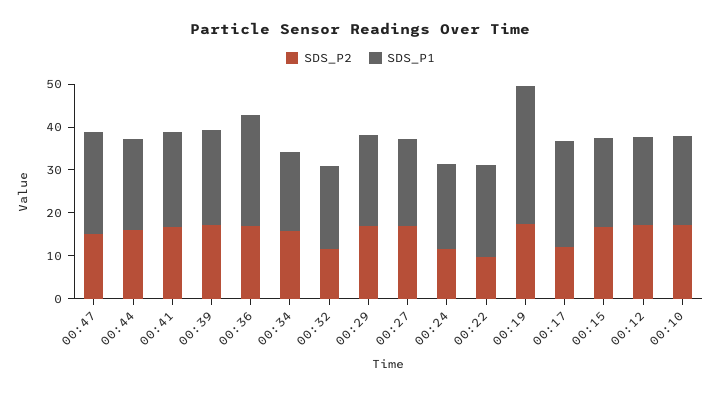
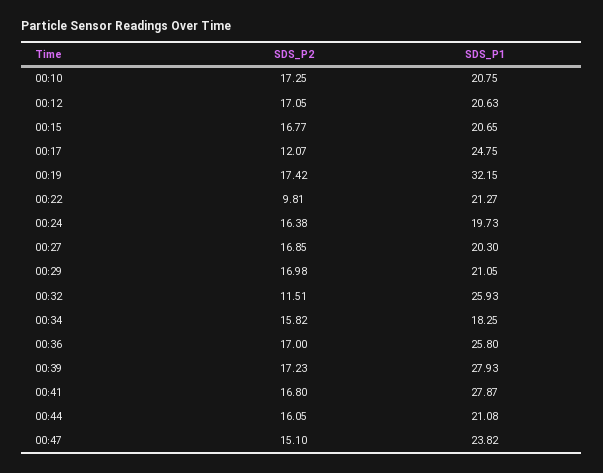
SDS_P1, 00:41: 22 -> 27.87
SDS_P1, 00:39: 22 -> 27.93
SDS_P1, 00:32: 20 -> 25.93
SDS_P2, 00:24: 12 -> 16.38

